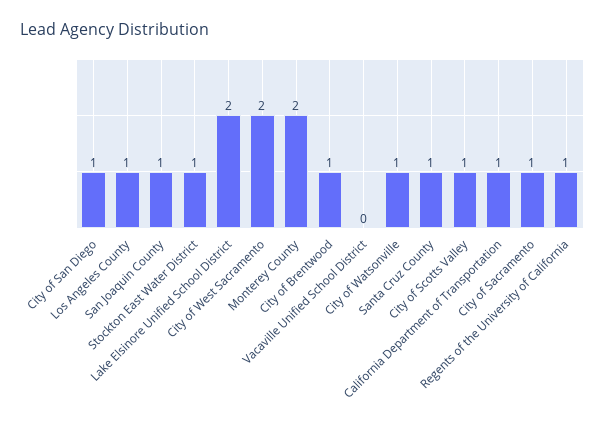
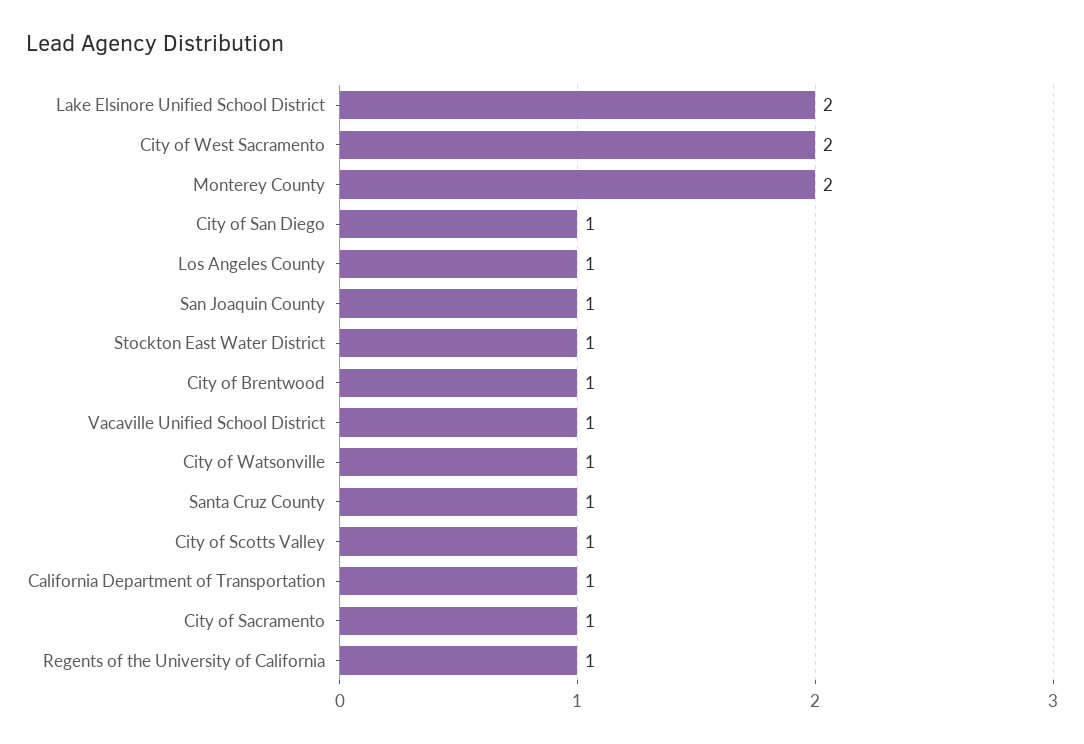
Vacaville Unified School District: 0 -> 1

